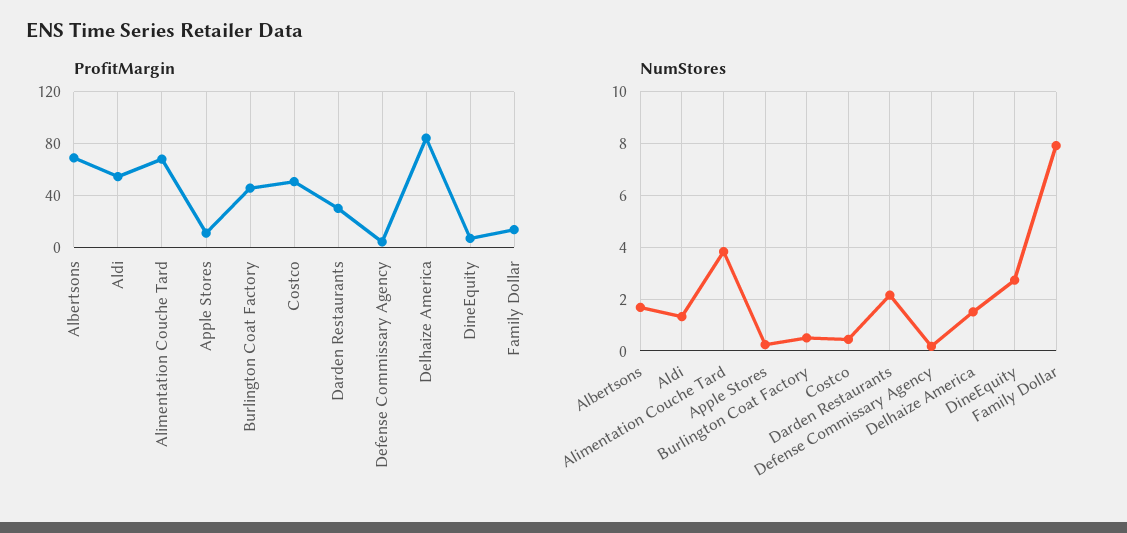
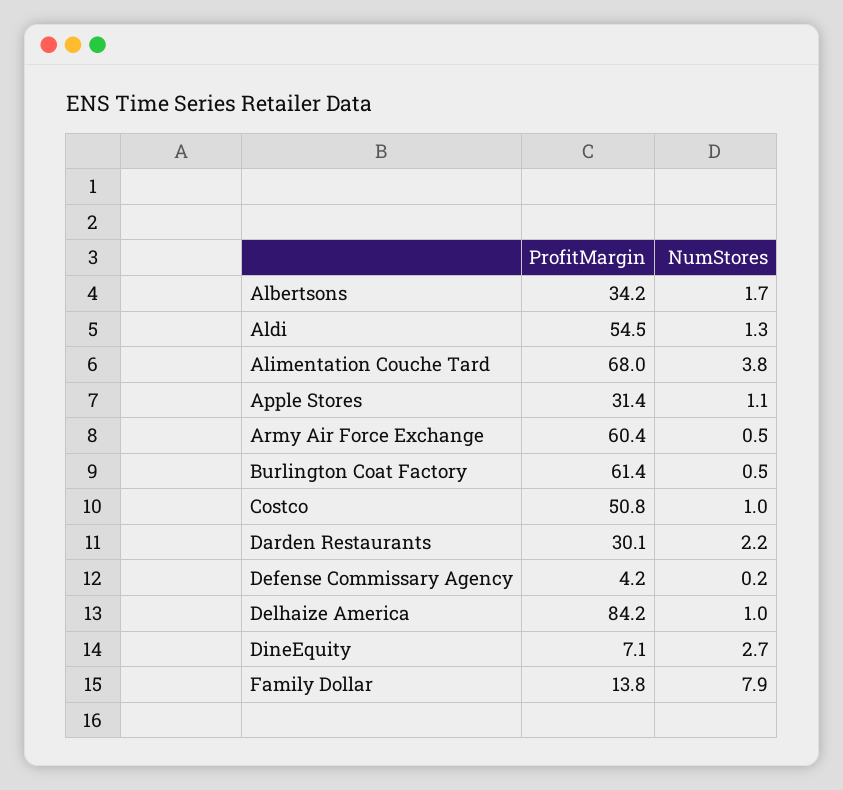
ProfitMargin, Albertsons: 70 -> 34.2
ProfitMargin, Apple Stores: 10 -> 31.4
ProfitMargin, Burlington Coat Factory: 45 -> 61.4
NumStores, Apple Stores: 0.25 -> 1.1
NumStores, Costco: 0.5 -> 1
NumStores, Delhaize America: 1.5 -> 1
ProfitMargin, Army Air Force Exchange: none -> 60.4
NumStores, Army Air Force Exchange: none -> 0.5

